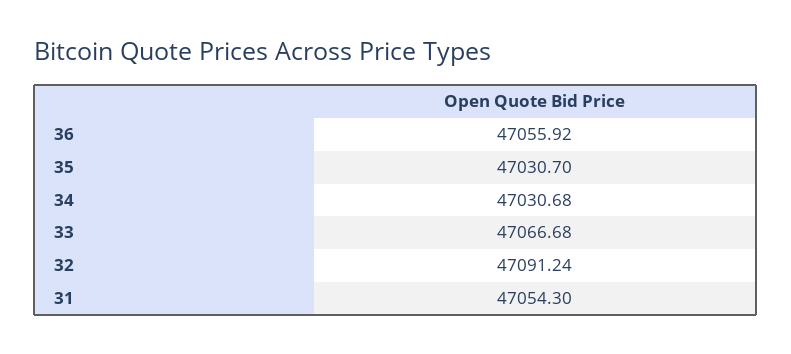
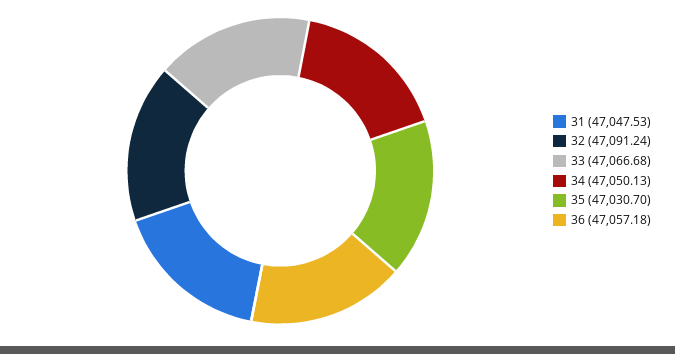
36: 47055.92 -> 47057.18
34: 47030.68 -> 47050.13
31: 47054.3 -> 47047.53

